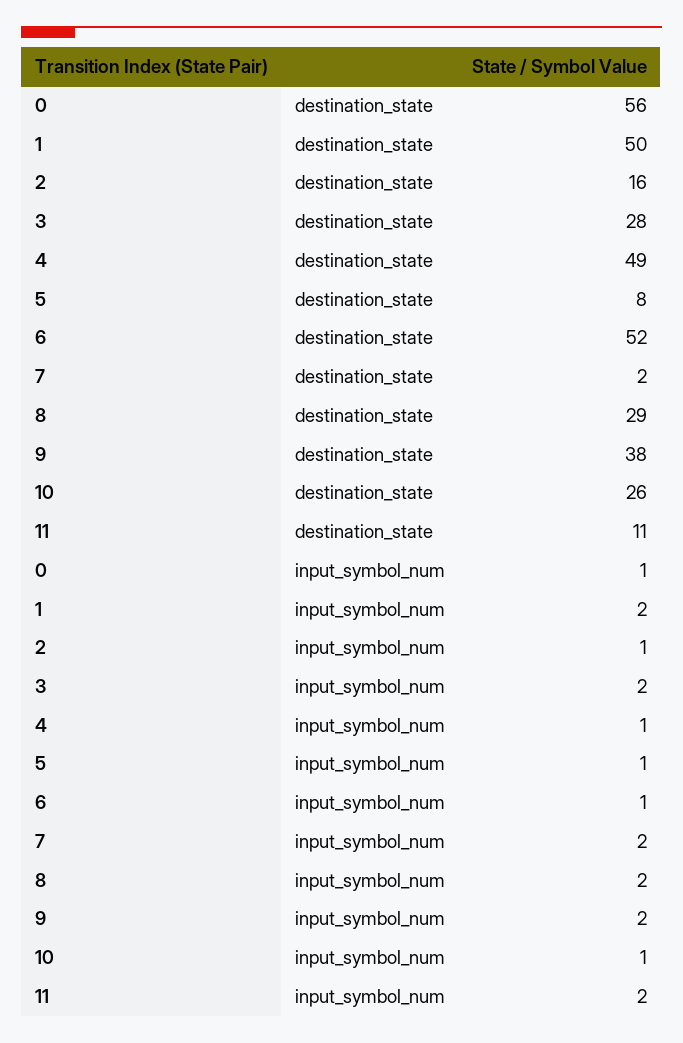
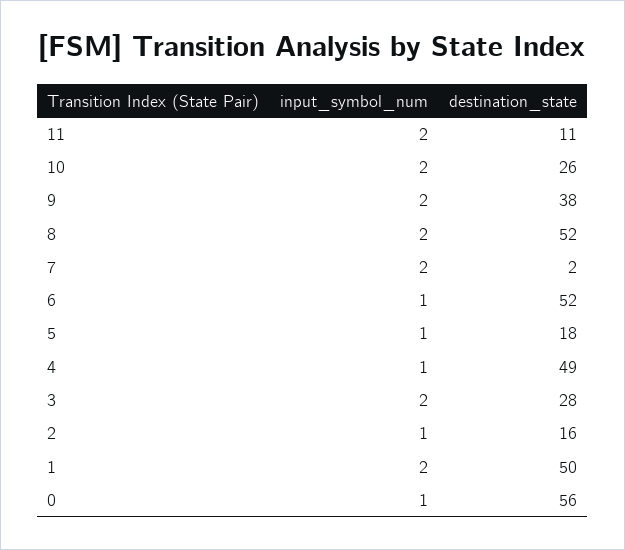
5, destination_state: 8 -> 18
8, destination_state: 29 -> 52
10, input_symbol_num: 1 -> 2

